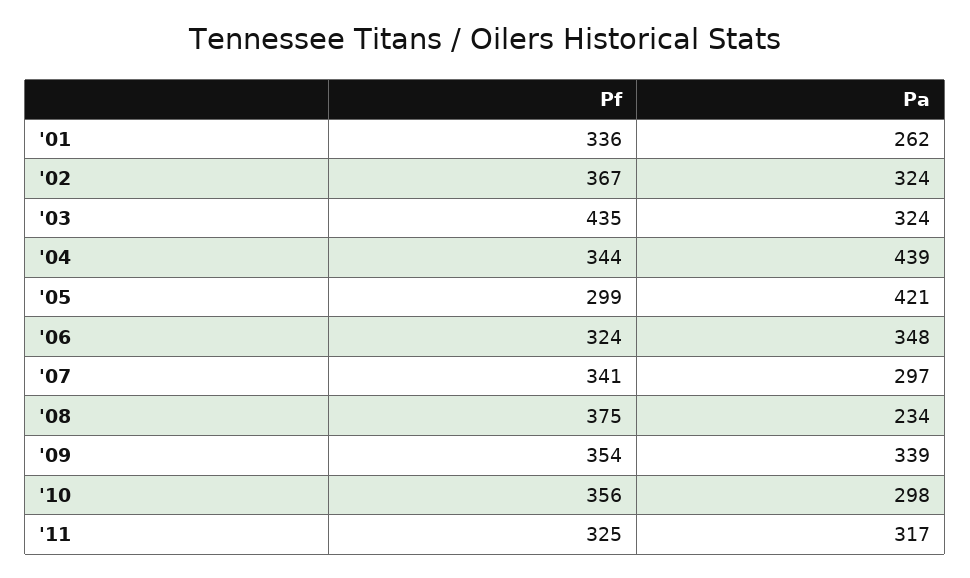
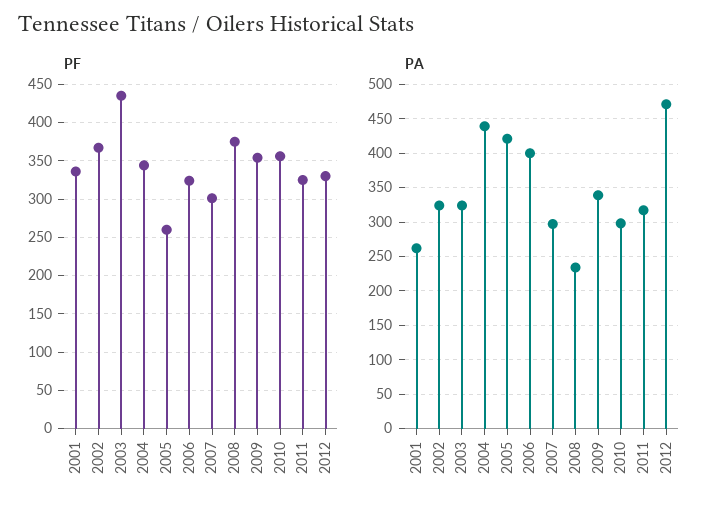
Pf, '05: 299 -> 260
Pa, '06: 348 -> 400
Pf, '07: 341 -> 300
Pf, 2012: none -> 330
Pa, 2012: none -> 470

